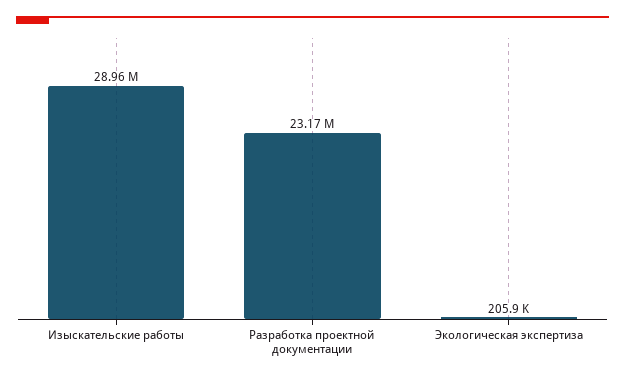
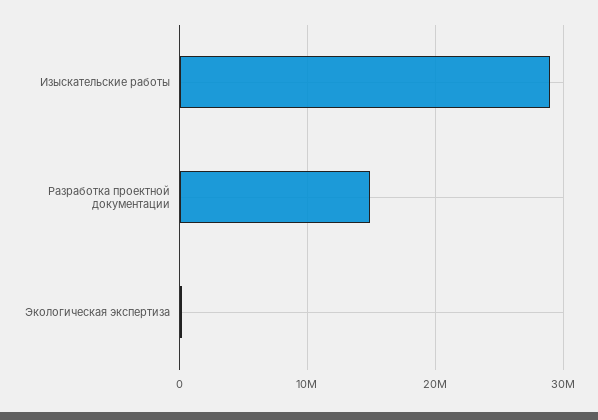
Разработка проектной документации: 23170000 -> 15000000

